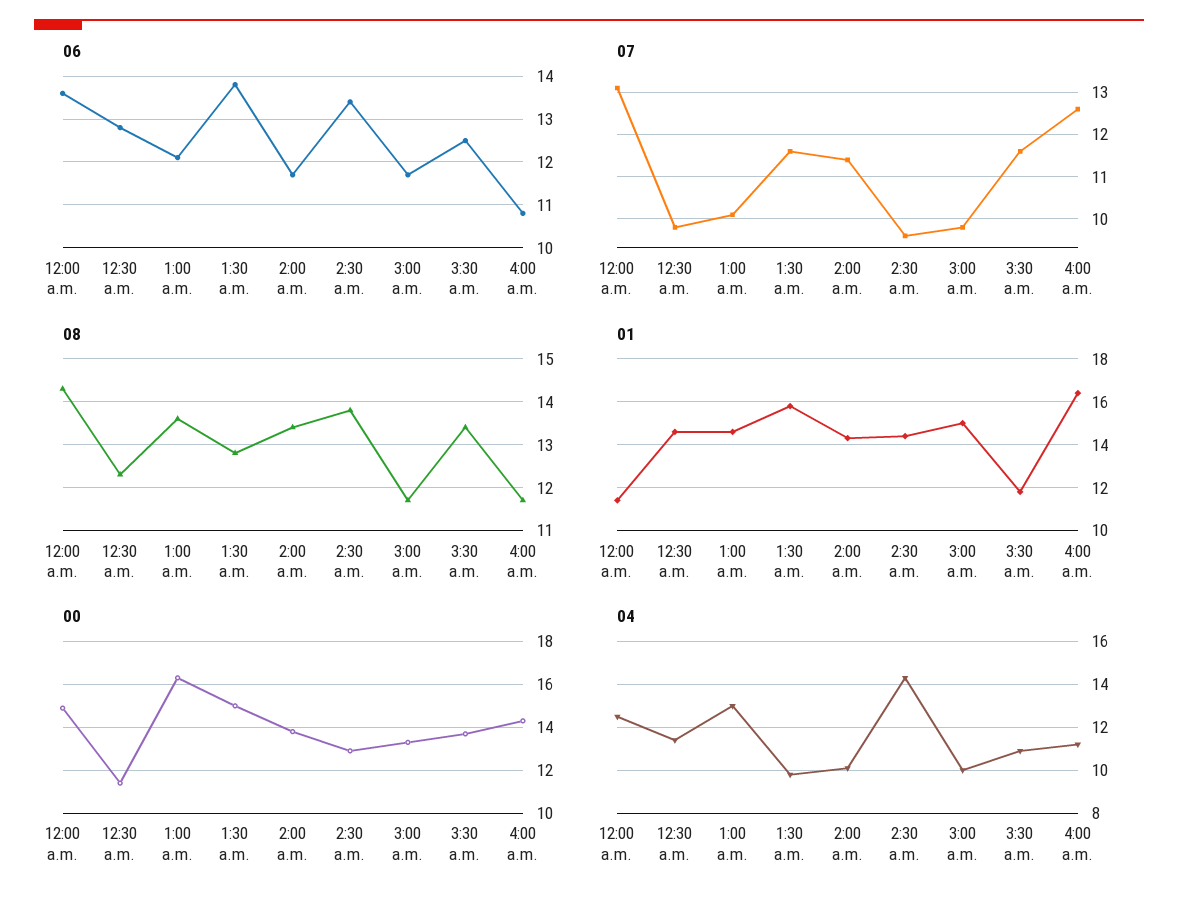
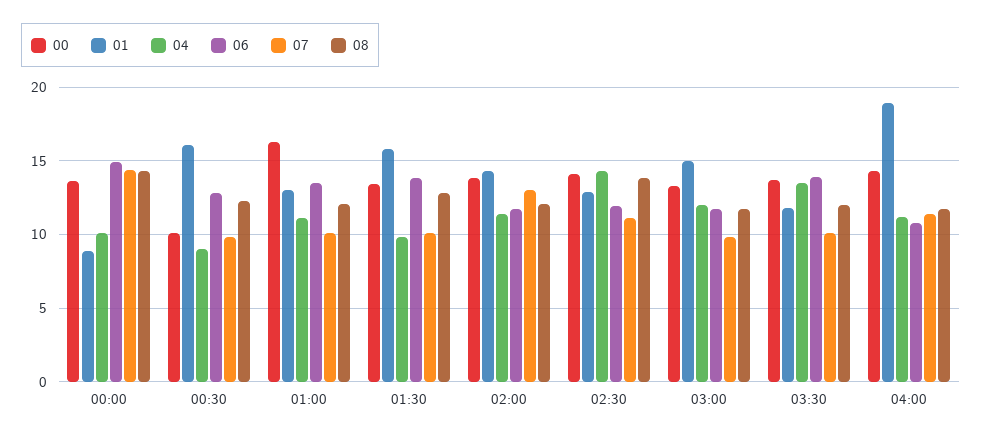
06, 12:00 a.m.: 13.5 -> 15
06, 1:00 a.m.: 12 -> 13.5
06, 2:30 a.m.: 13.5 -> 12
06, 3:30 a.m.: 12.5 -> 14
07, 12:00 a.m.: 13 -> 14.5
07, 1:30 a.m.: 11.5 -> 10
07, 2:00 a.m.: 11.5 -> 13
07, 2:30 a.m.: 9.5 -> 11
07, 3:30 a.m.: 11.5 -> 10
07, 4:00 a.m.: 12.5 -> 11.5
08, 1:00 a.m.: 13.5 -> 12
08, 2:00 a.m.: 13.5 -> 12
08, 3:30 a.m.: 13.5 -> 12
01, 12:00 a.m.: 11.5 -> 9
01, 12:30 a.m.: 14.5 -> 16
01, 1:00 a.m.: 14.5 -> 13
01, 2:30 a.m.: 14.5 -> 13
01, 4:00 a.m.: 16.5 -> 19
00, 12:00 a.m.: 15 -> 13.5
00, 12:30 a.m.: 11.5 -> 10
00, 1:30 a.m.: 15 -> 13.5
00, 2:30 a.m.: 13 -> 14
04, 12:00 a.m.: 12.5 -> 10
04, 12:30 a.m.: 11.5 -> 9
04, 1:00 a.m.: 13 -> 11
04, 2:00 a.m.: 10 -> 11.5
04, 3:00 a.m.: 10 -> 12
04, 3:30 a.m.: 11 -> 13.5

